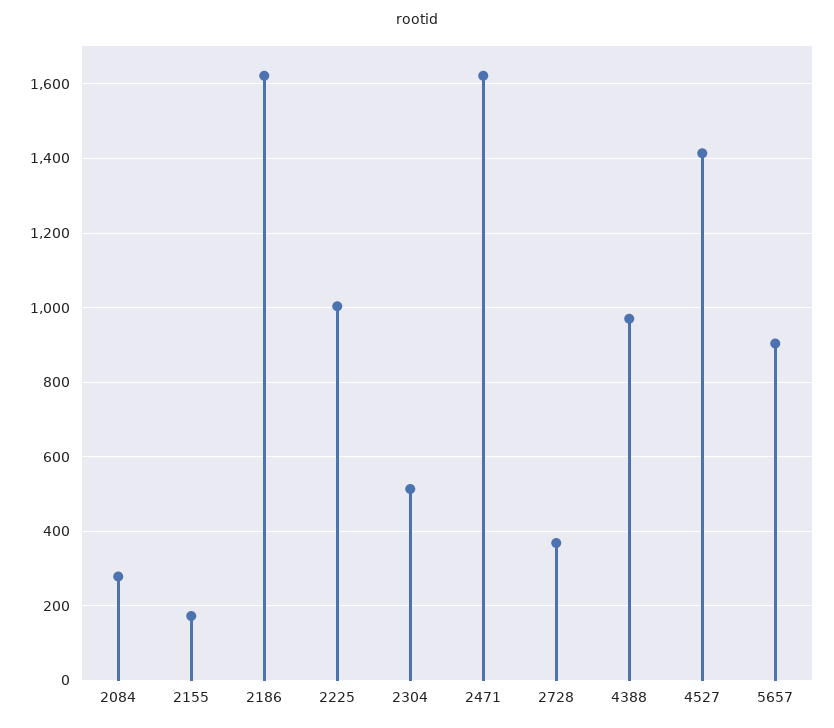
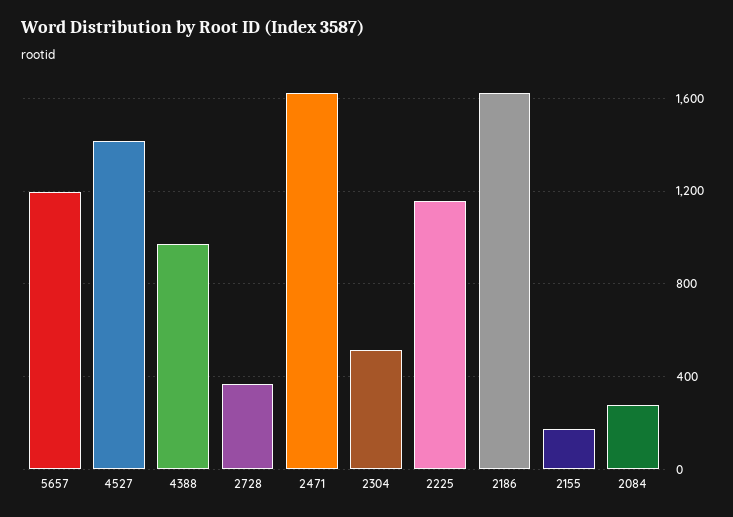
2225: 1000 -> 1150
5657: 900 -> 1200

